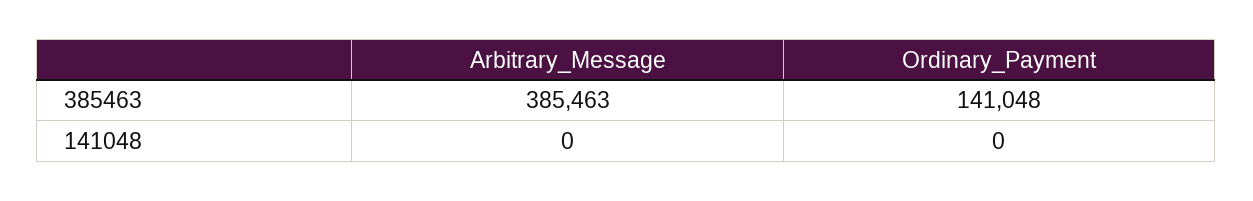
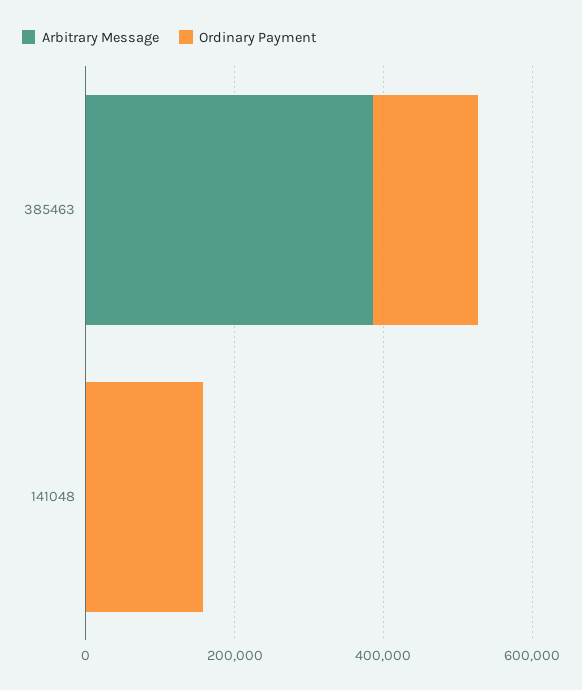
Ordinary_Payment, 141048: 0 -> 150000

